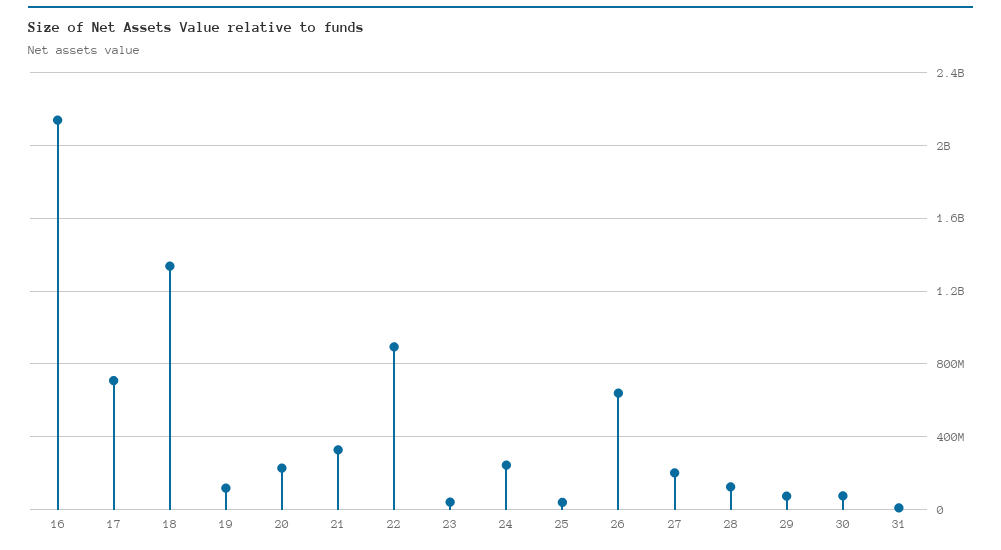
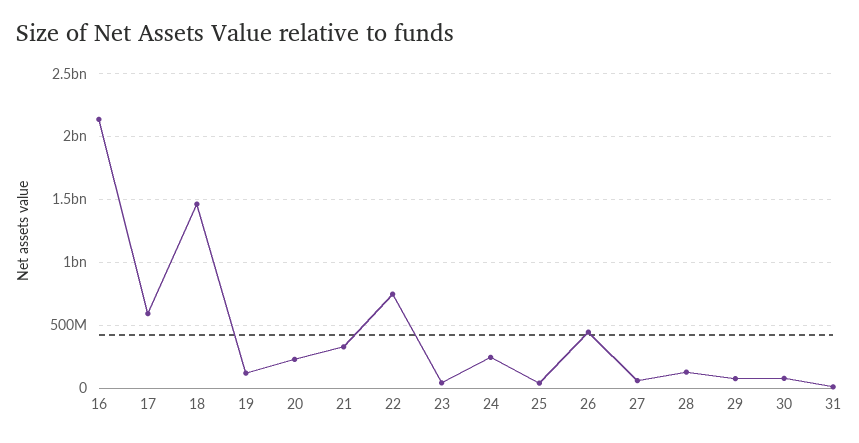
17: 700000000 -> 600000000
18: 1350000000 -> 1450000000
22: 900000000 -> 750000000
26: 650000000 -> 450000000
27: 200000000 -> 50000000

